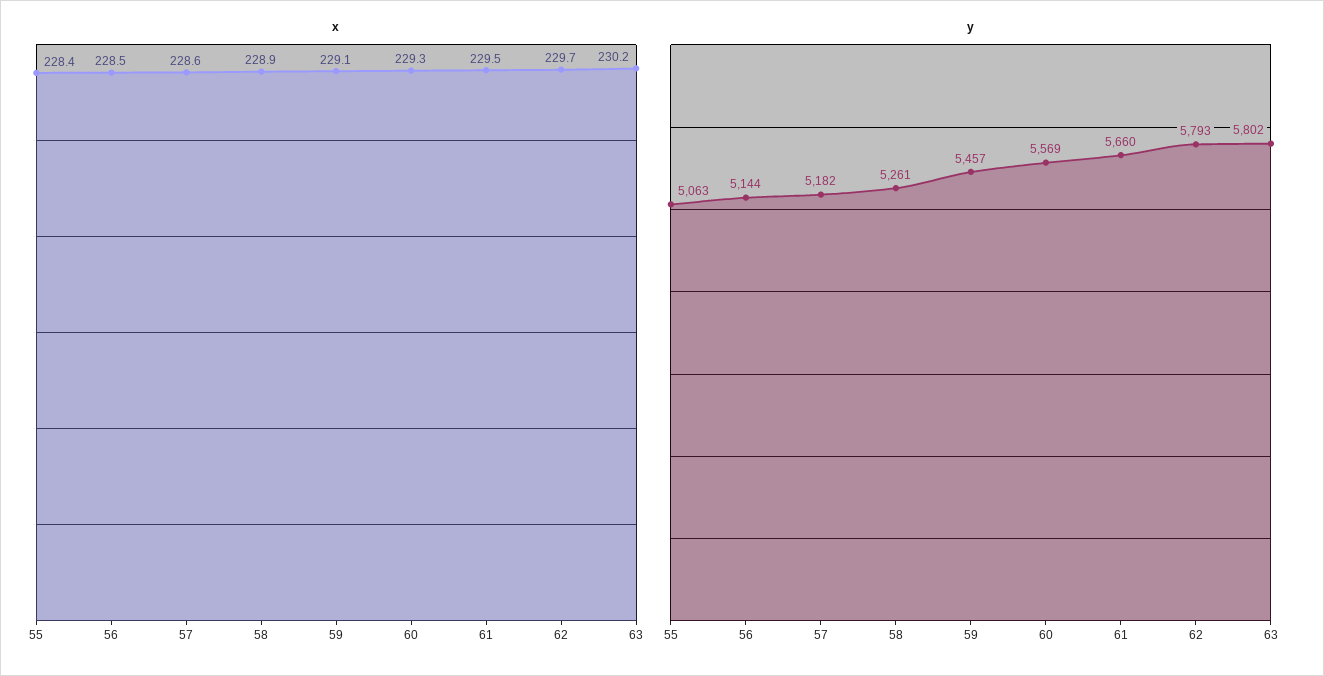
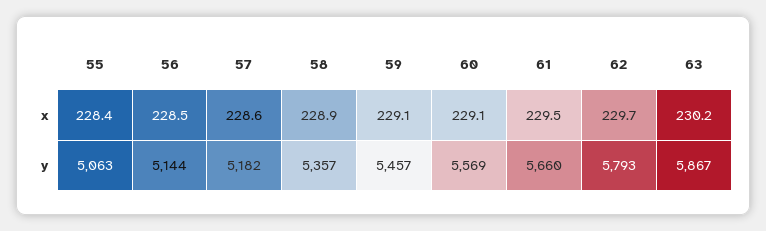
x, 60: 229.3 -> 229.1
y, 58: 5261 -> 5357
y, 63: 5802 -> 5867

